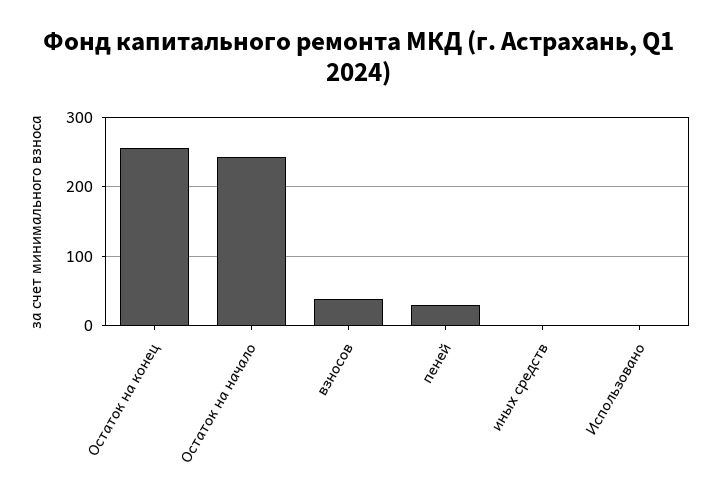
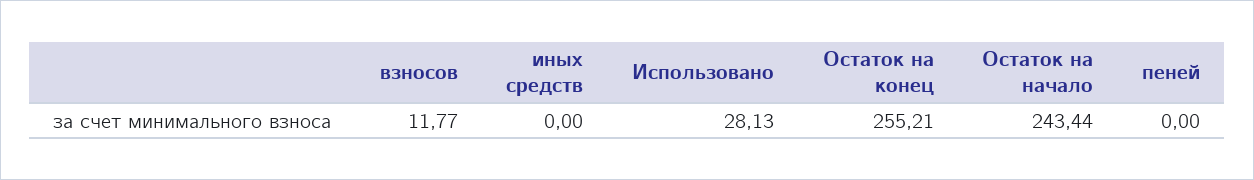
взносов: 40 -> 11.77
пеней: 30 -> 0
Использовано: 0 -> 28.13

